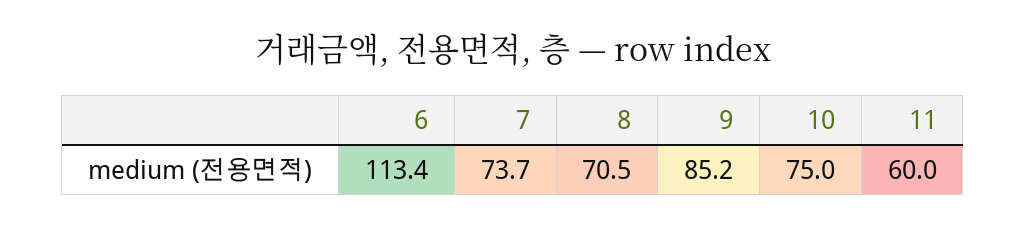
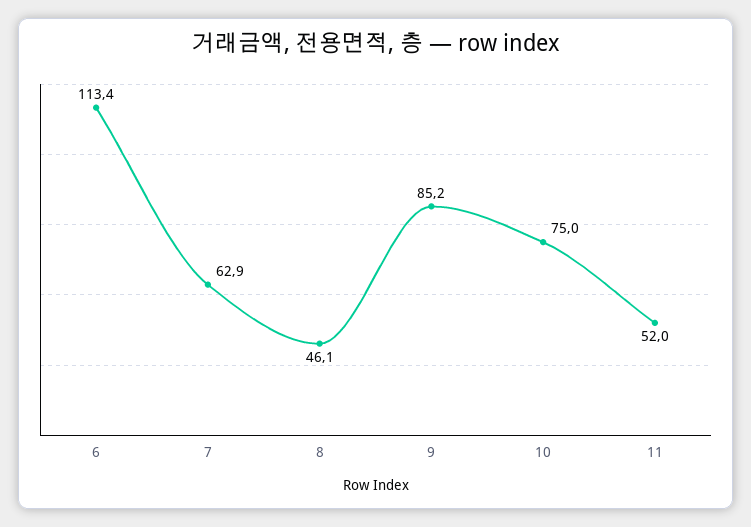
7: 73.7 -> 62.9
8: 70.5 -> 46.1
11: 60 -> 52

